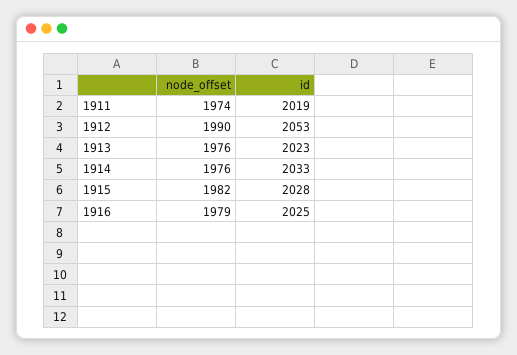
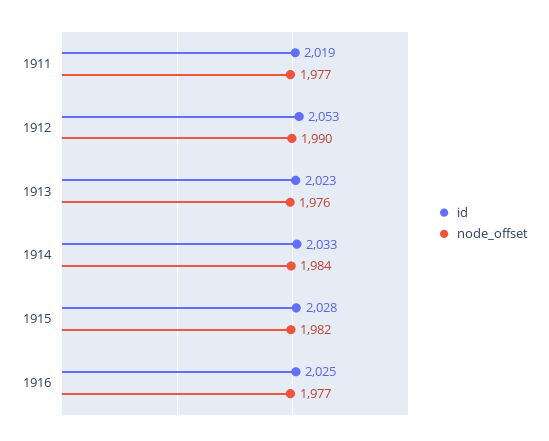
node_offset, 1911: 1974 -> 1977
node_offset, 1914: 1976 -> 1984
node_offset, 1916: 1979 -> 1977

